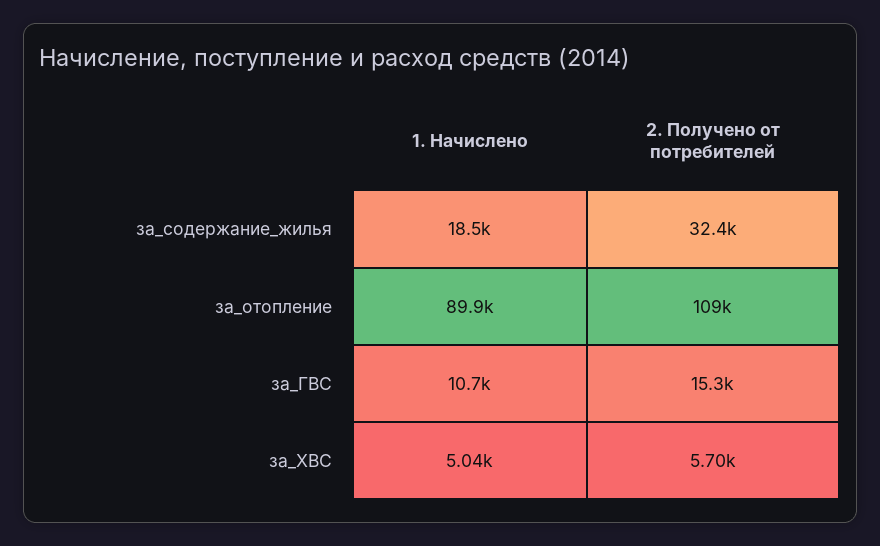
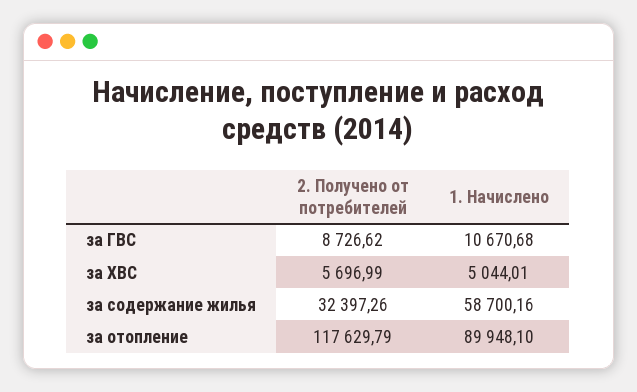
1. Начислено, за_содержание_жилья: 18500 -> 58700.16
2. Получено от потребителей, за_отопление: 109000 -> 117629.79
2. Получено от потребителей, за_ГВС: 15300 -> 8726.62

